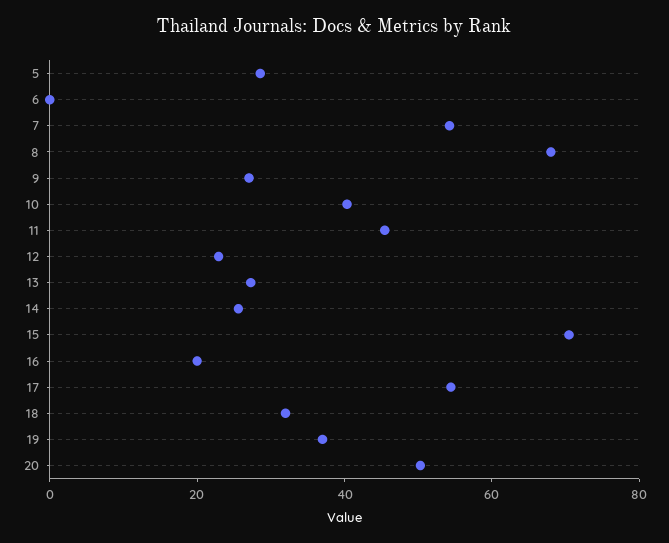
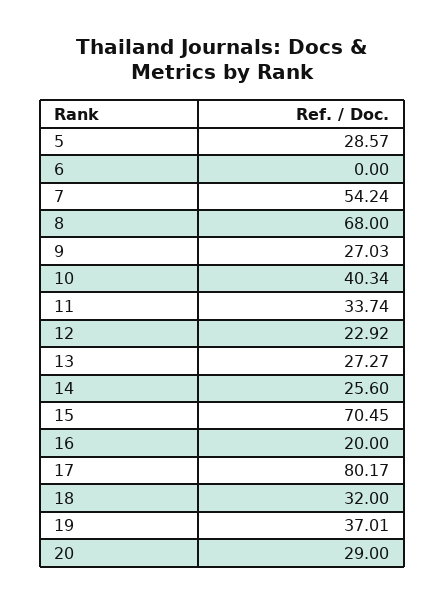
11: 45 -> 33.74
17: 55 -> 80.17
20: 50 -> 29

